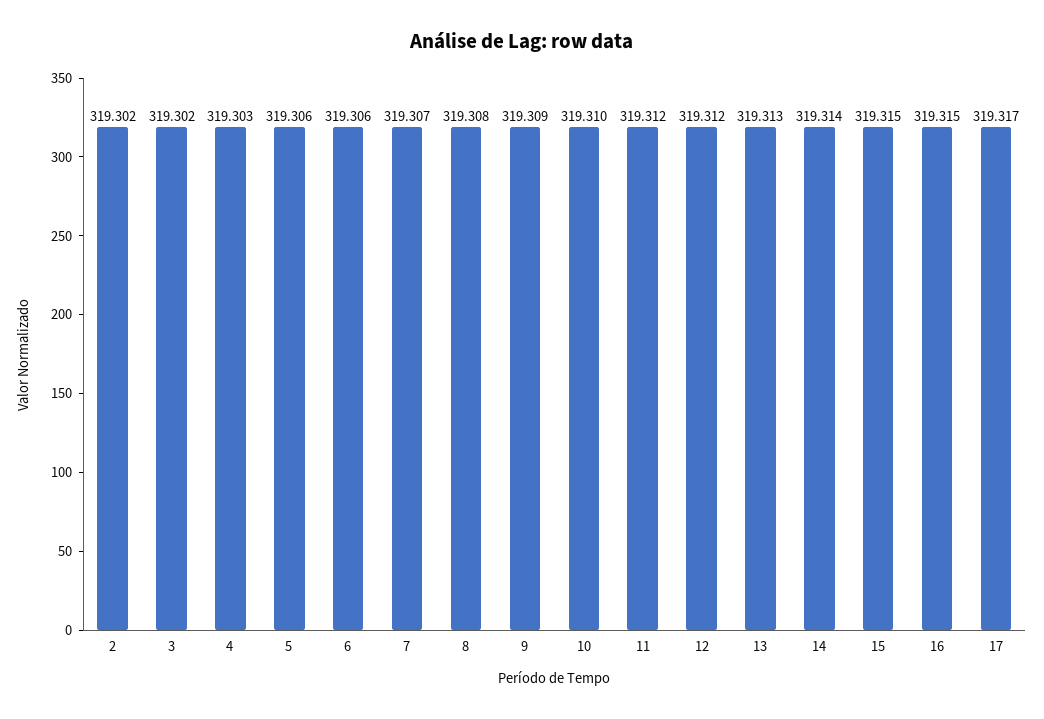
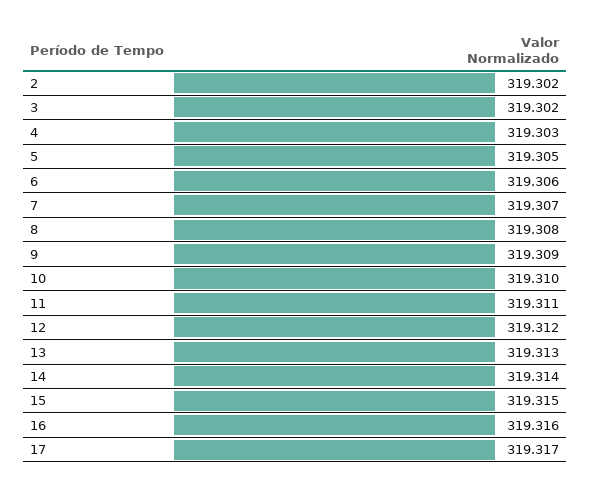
5: 319.306 -> 319.305
11: 319.312 -> 319.311
16: 319.315 -> 319.316

